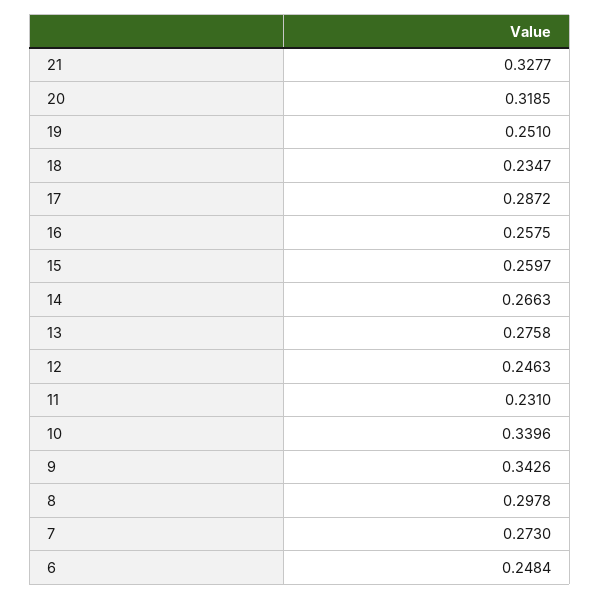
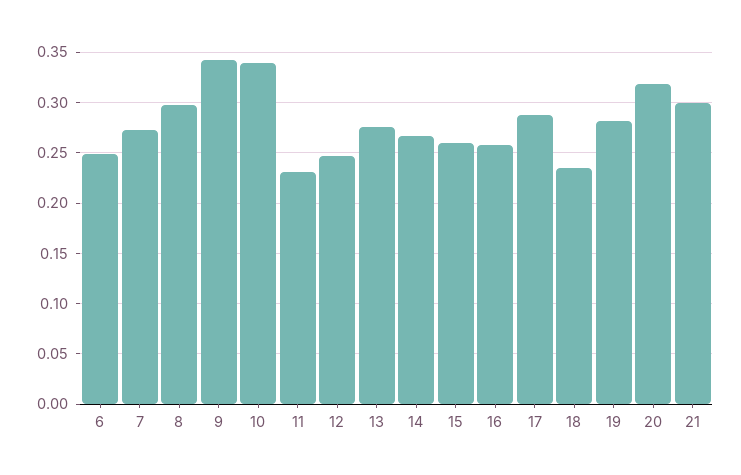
21: 0.3277 -> 0.3
19: 0.251 -> 0.28

